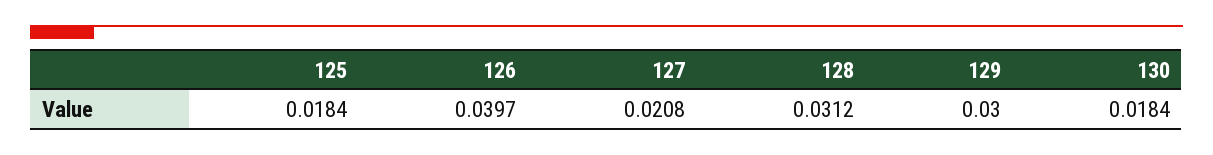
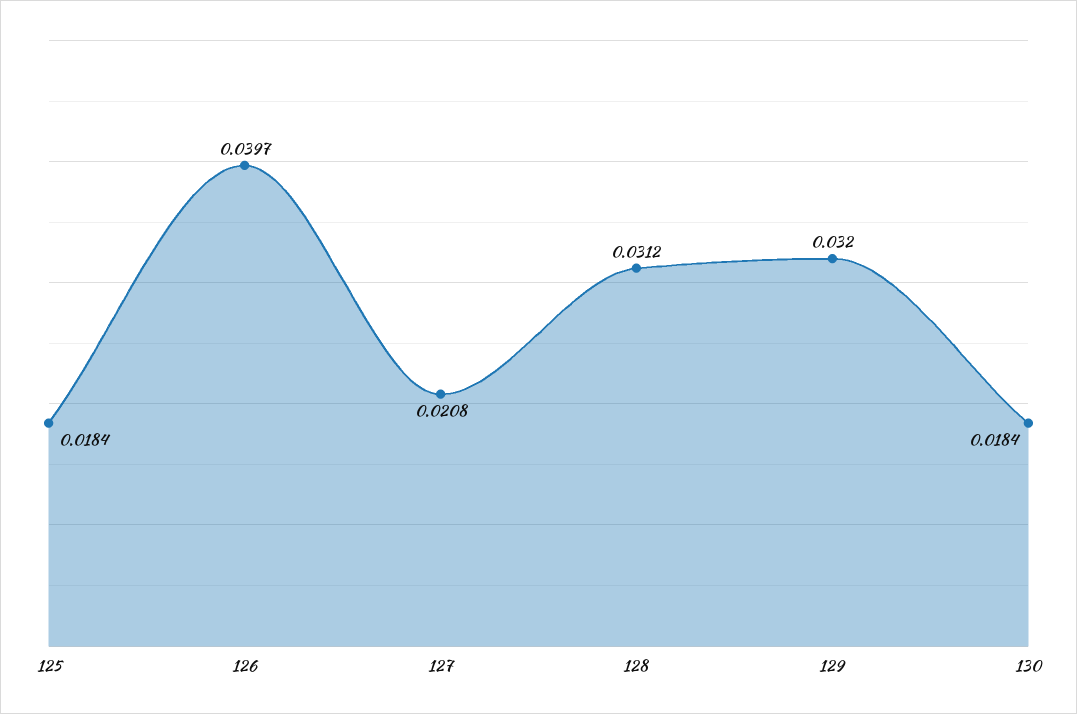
129: 0.03 -> 0.032

